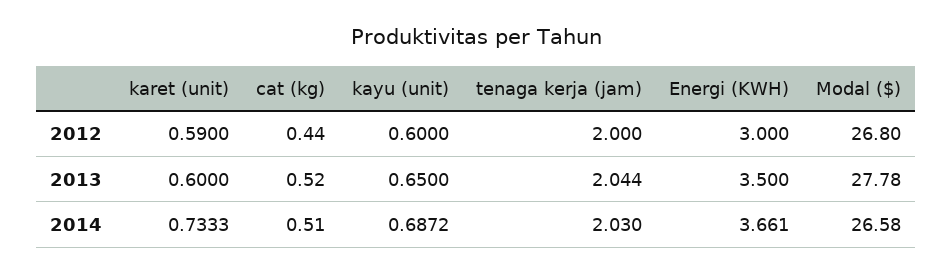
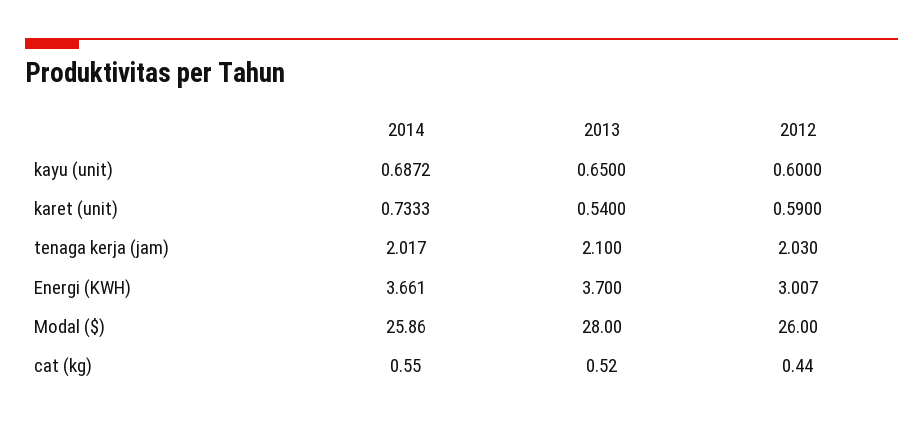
tenaga kerja (jam), 2012: 2 -> 2.03
Energi (KWH), 2012: 3 -> 3.007
Modal ($), 2012: 26.8 -> 26
karet (unit), 2013: 0.6 -> 0.54
tenaga kerja (jam), 2013: 2.044 -> 2.1
Energi (KWH), 2013: 3.5 -> 3.7
Modal ($), 2013: 27.78 -> 28
cat (kg), 2014: 0.51 -> 0.55
tenaga kerja (jam), 2014: 2.03 -> 2.017
Modal ($), 2014: 26.58 -> 25.86

